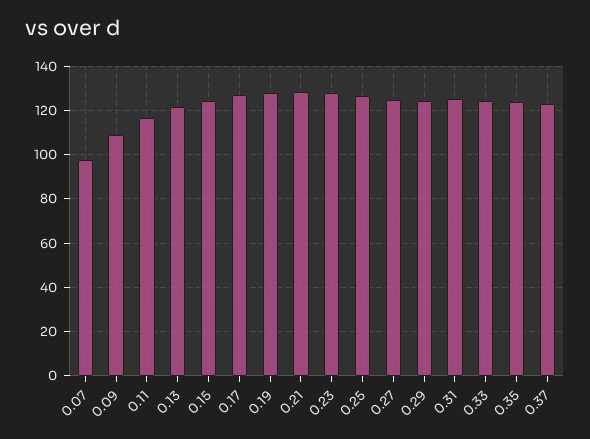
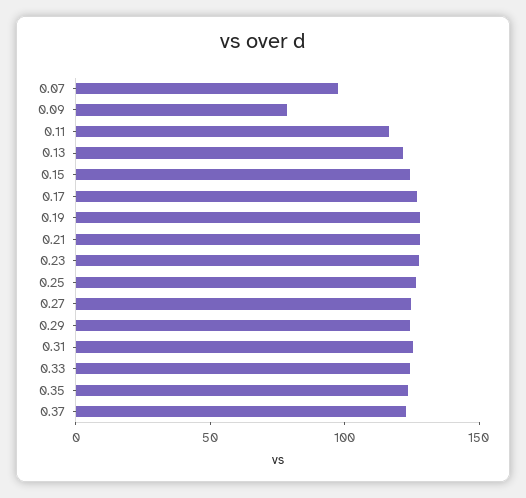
0.09: 110 -> 80

